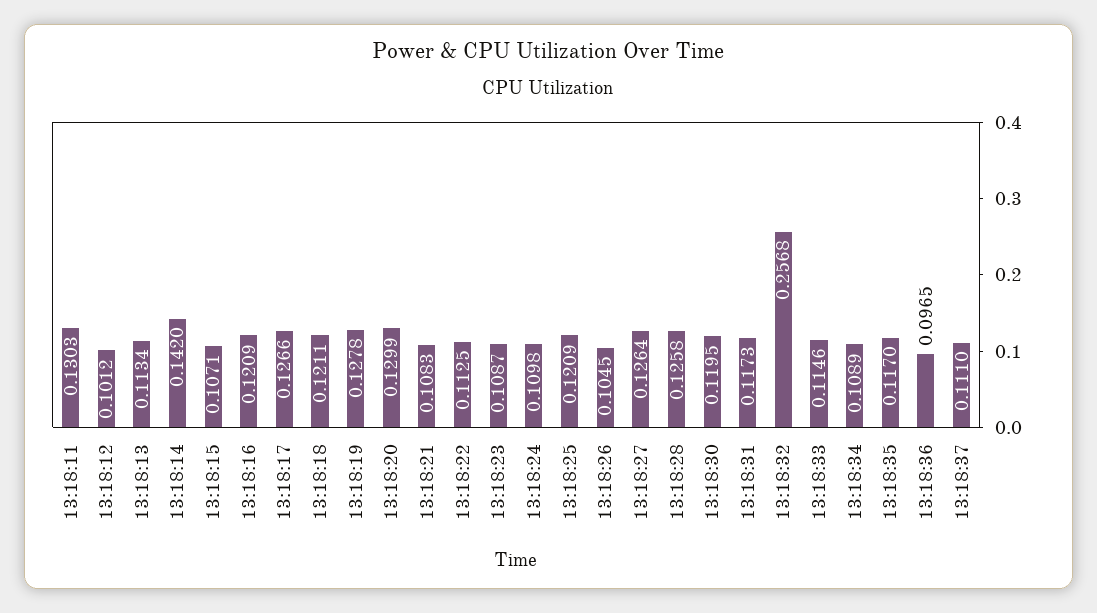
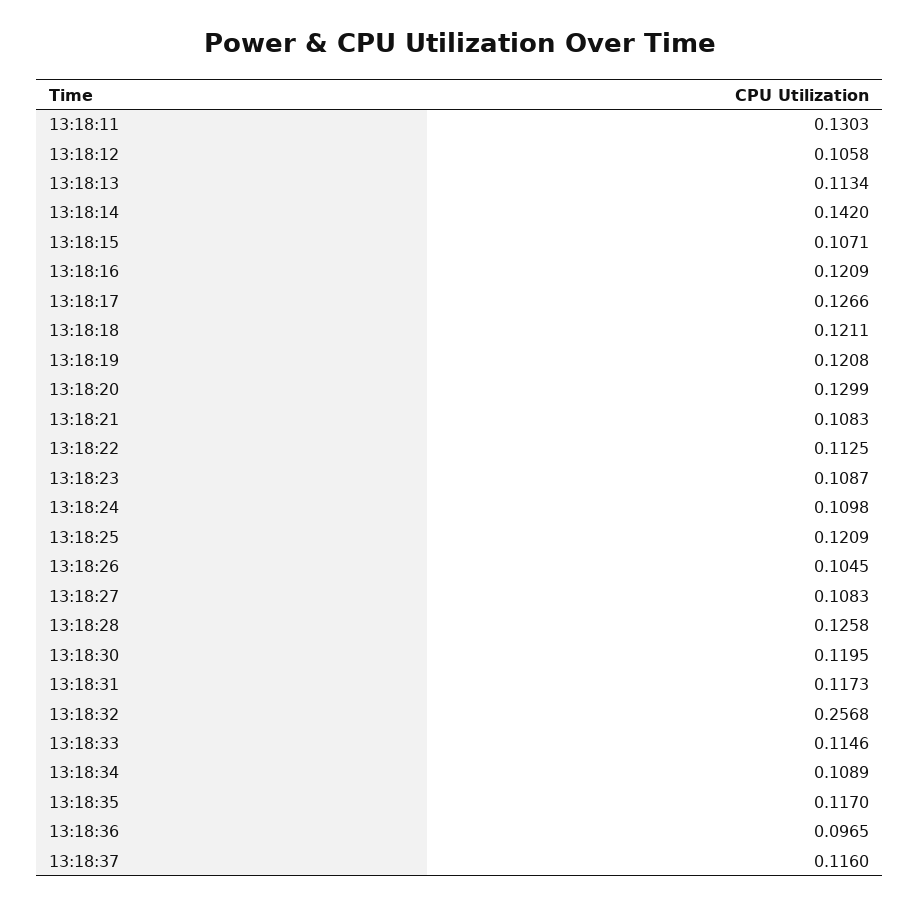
13:18:12: 0.1012 -> 0.1058
13:18:19: 0.1278 -> 0.1208
13:18:27: 0.1264 -> 0.1083
13:18:37: 0.111 -> 0.116

